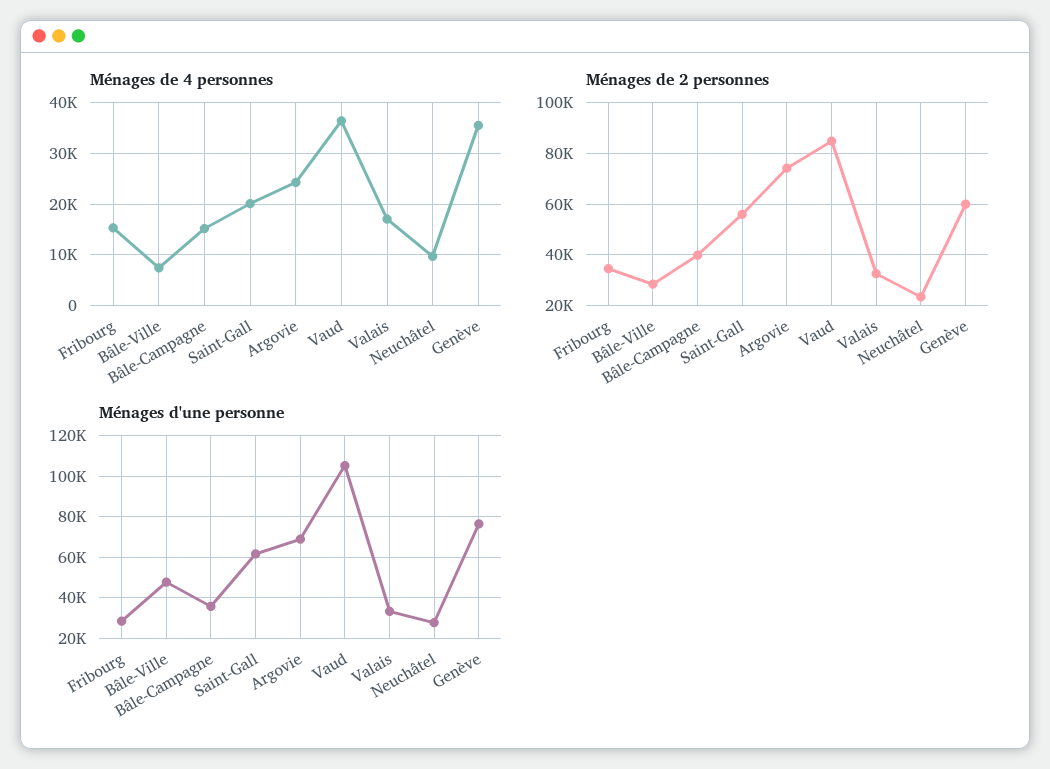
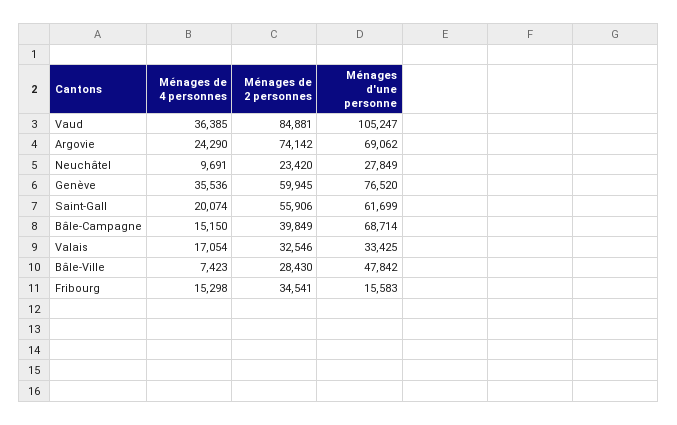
Ménages d'une personne, Fribourg: 30000 -> 15583
Ménages d'une personne, Bâle-Campagne: 35000 -> 68714

